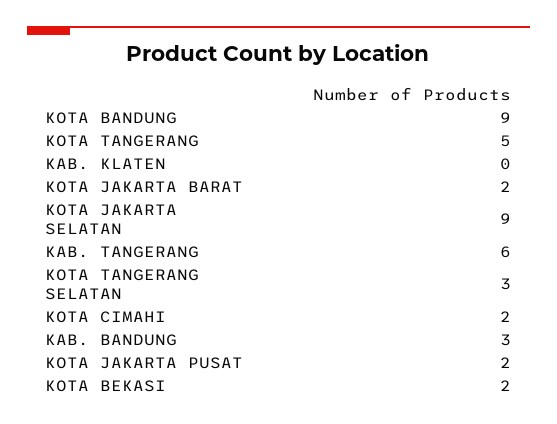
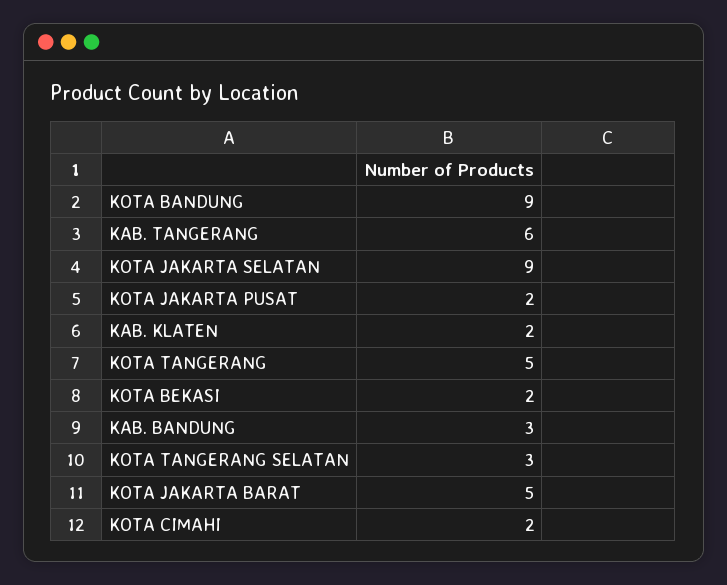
KAB. KLATEN: 0 -> 2
KOTA JAKARTA BARAT: 2 -> 5

